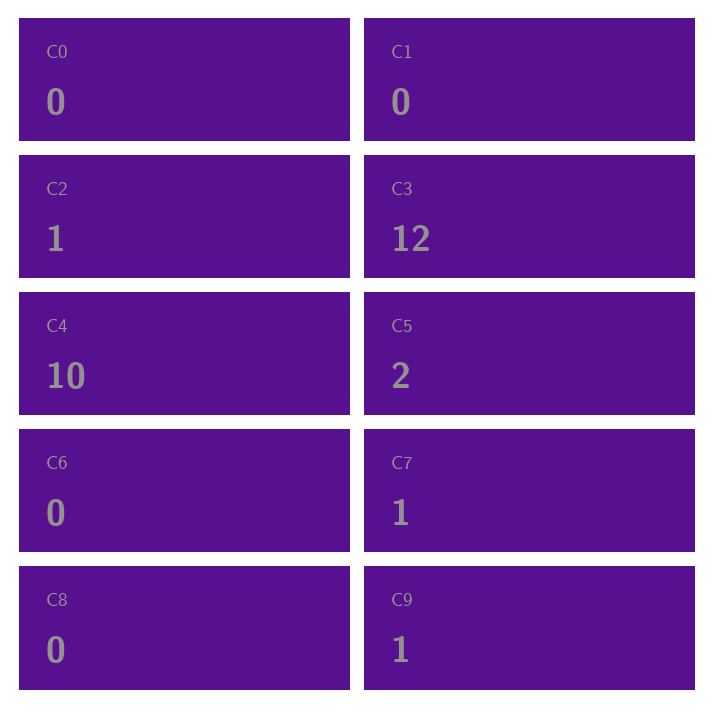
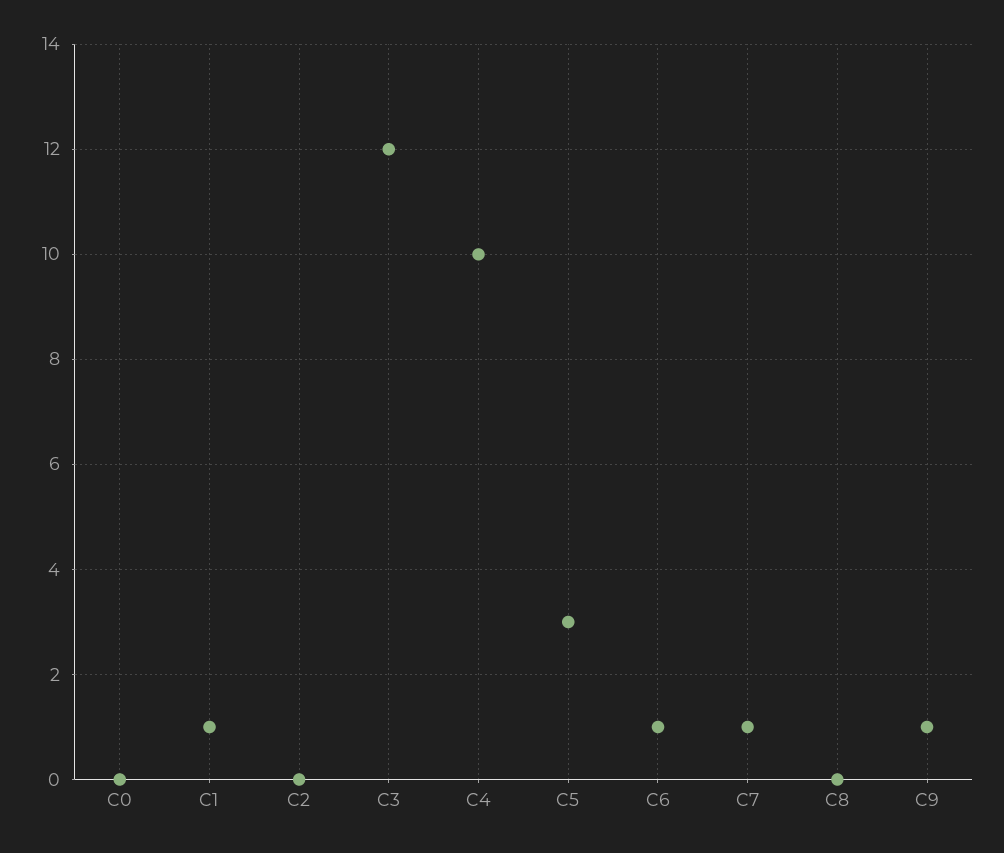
C1: 0 -> 1
C2: 1 -> 0
C5: 2 -> 3
C6: 0 -> 1

